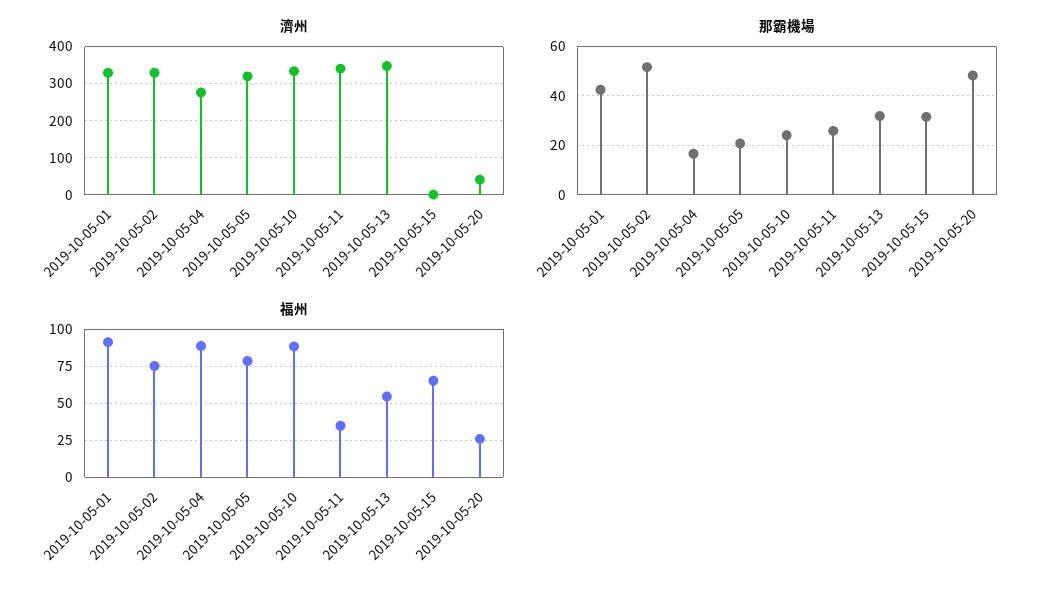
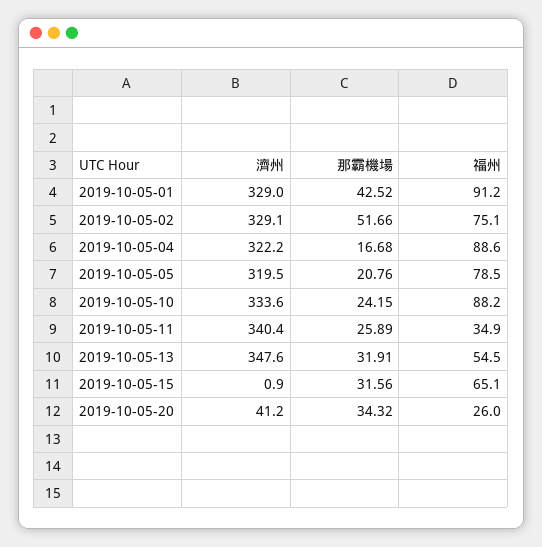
濟州, 2019-10-05-04: 280 -> 322.2
那霸機場, 2019-10-05-20: 47.5 -> 34.32

